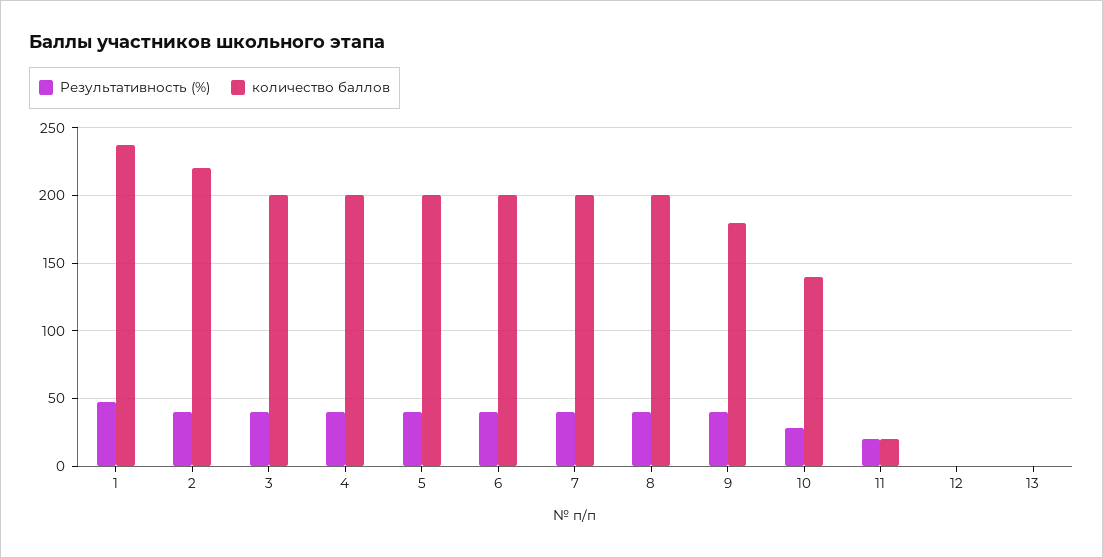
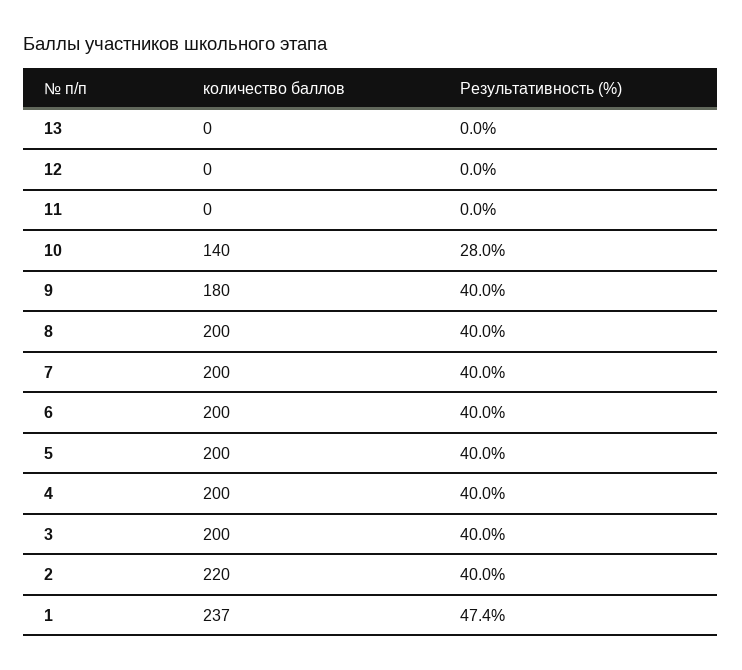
Результативность (%), 11: 20 -> 0
количество баллов, 11: 20 -> 0

